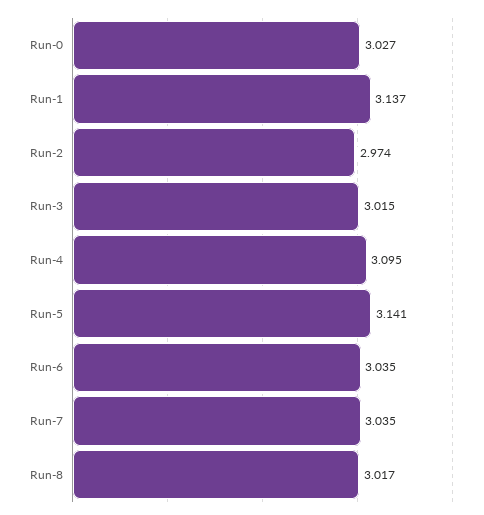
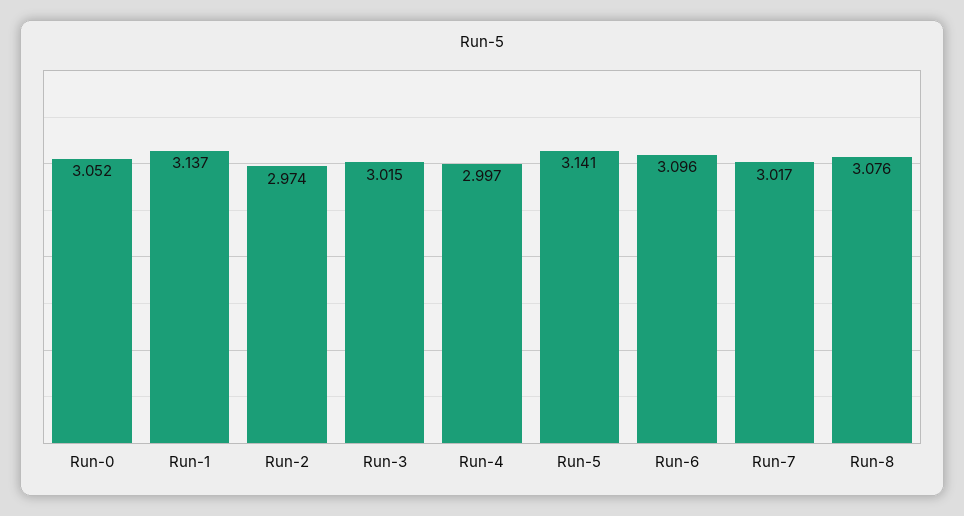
Run-0: 3.027 -> 3.052
Run-4: 3.095 -> 2.997
Run-6: 3.035 -> 3.096
Run-7: 3.035 -> 3.017
Run-8: 3.017 -> 3.076

